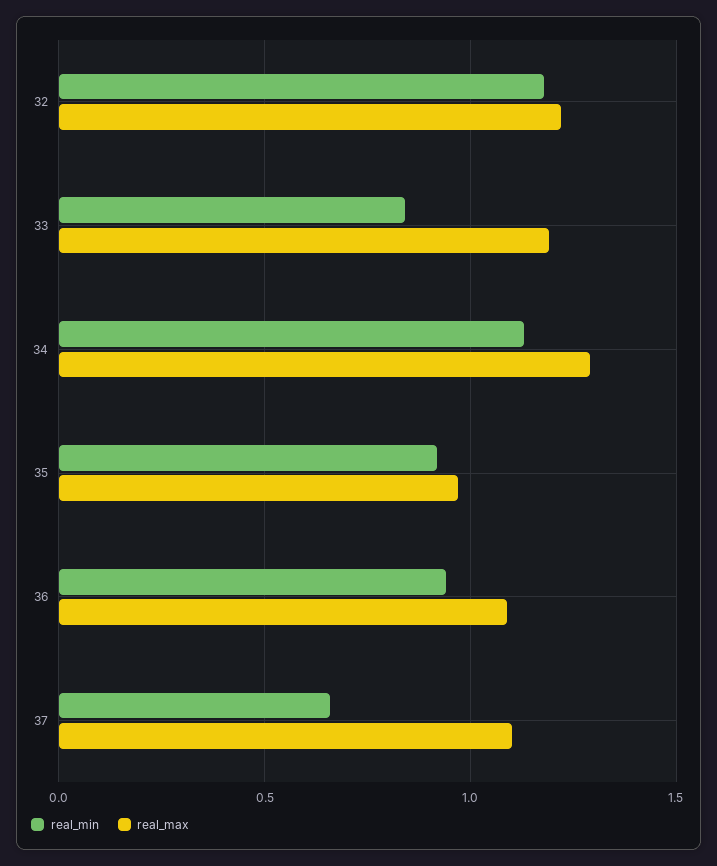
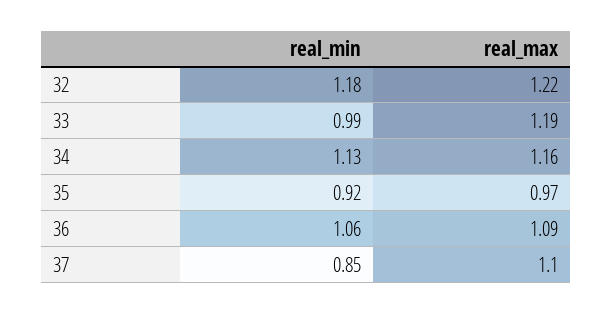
real_min, 33: 0.85 -> 0.99
real_max, 34: 1.3 -> 1.16
real_min, 36: 0.95 -> 1.06
real_min, 37: 0.65 -> 0.85

